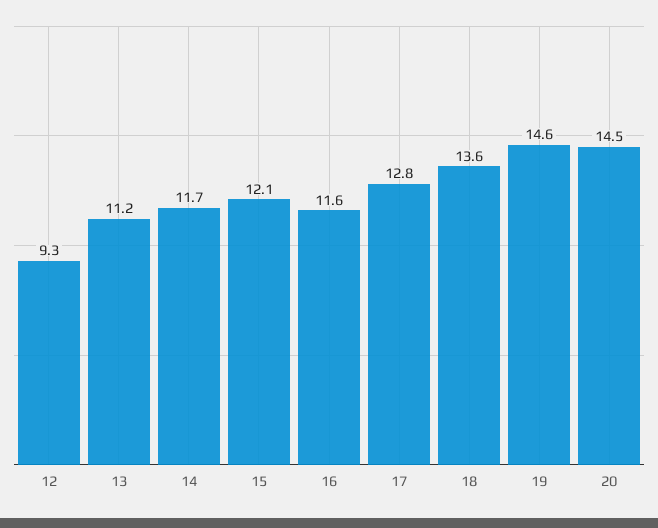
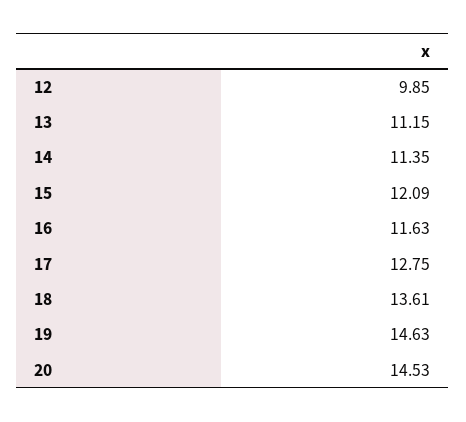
12: 9.3 -> 9.85
14: 11.7 -> 11.35

